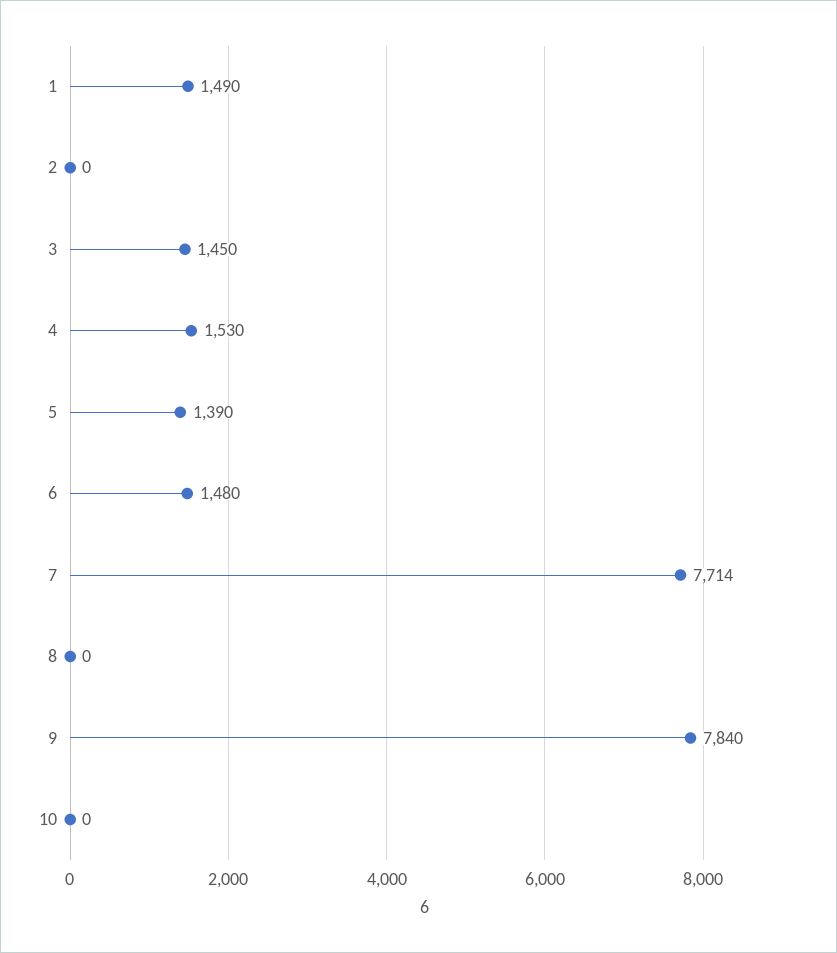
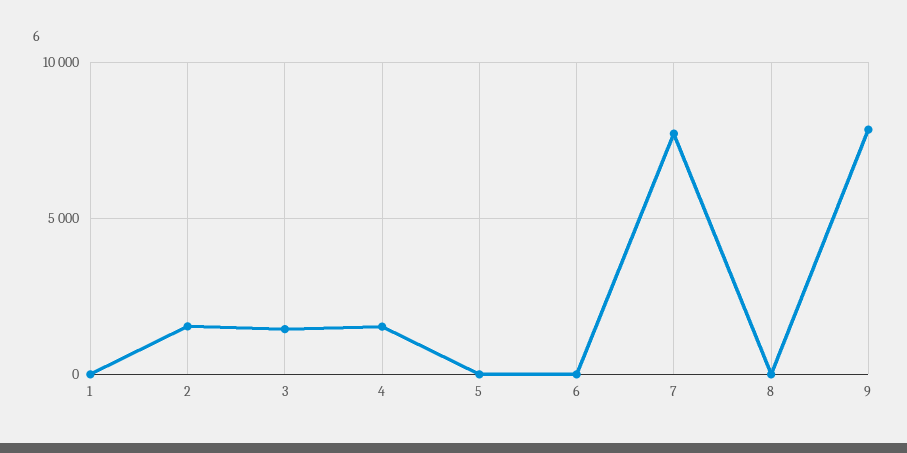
1: 1490 -> 0
2: 0 -> 1500
5: 1390 -> 0
6: 1480 -> 0
10: 0 -> none

